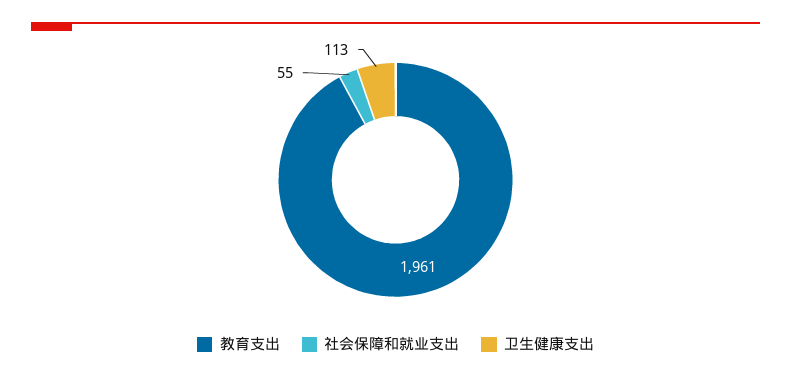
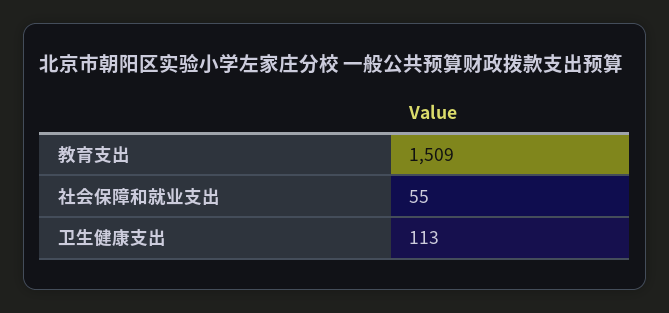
教育支出: 1961 -> 1509

